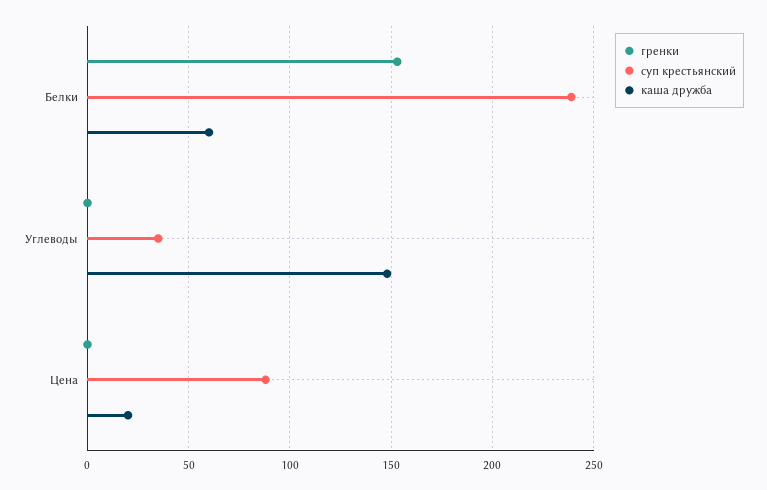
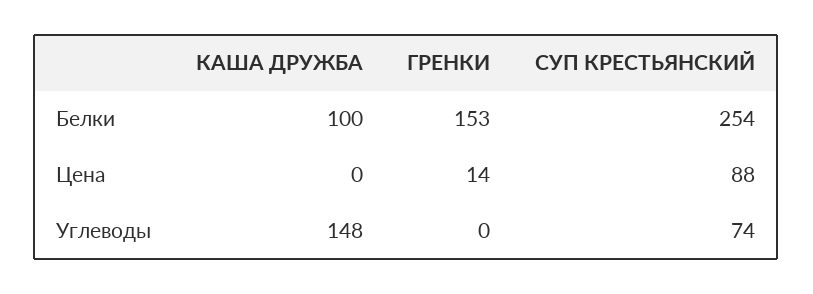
суп крестьянский, Белки: 240 -> 254
каша дружба, Белки: 60 -> 100
суп крестьянский, Углеводы: 35 -> 74
гренки, Цена: 0 -> 14
каша дружба, Цена: 20 -> 0

